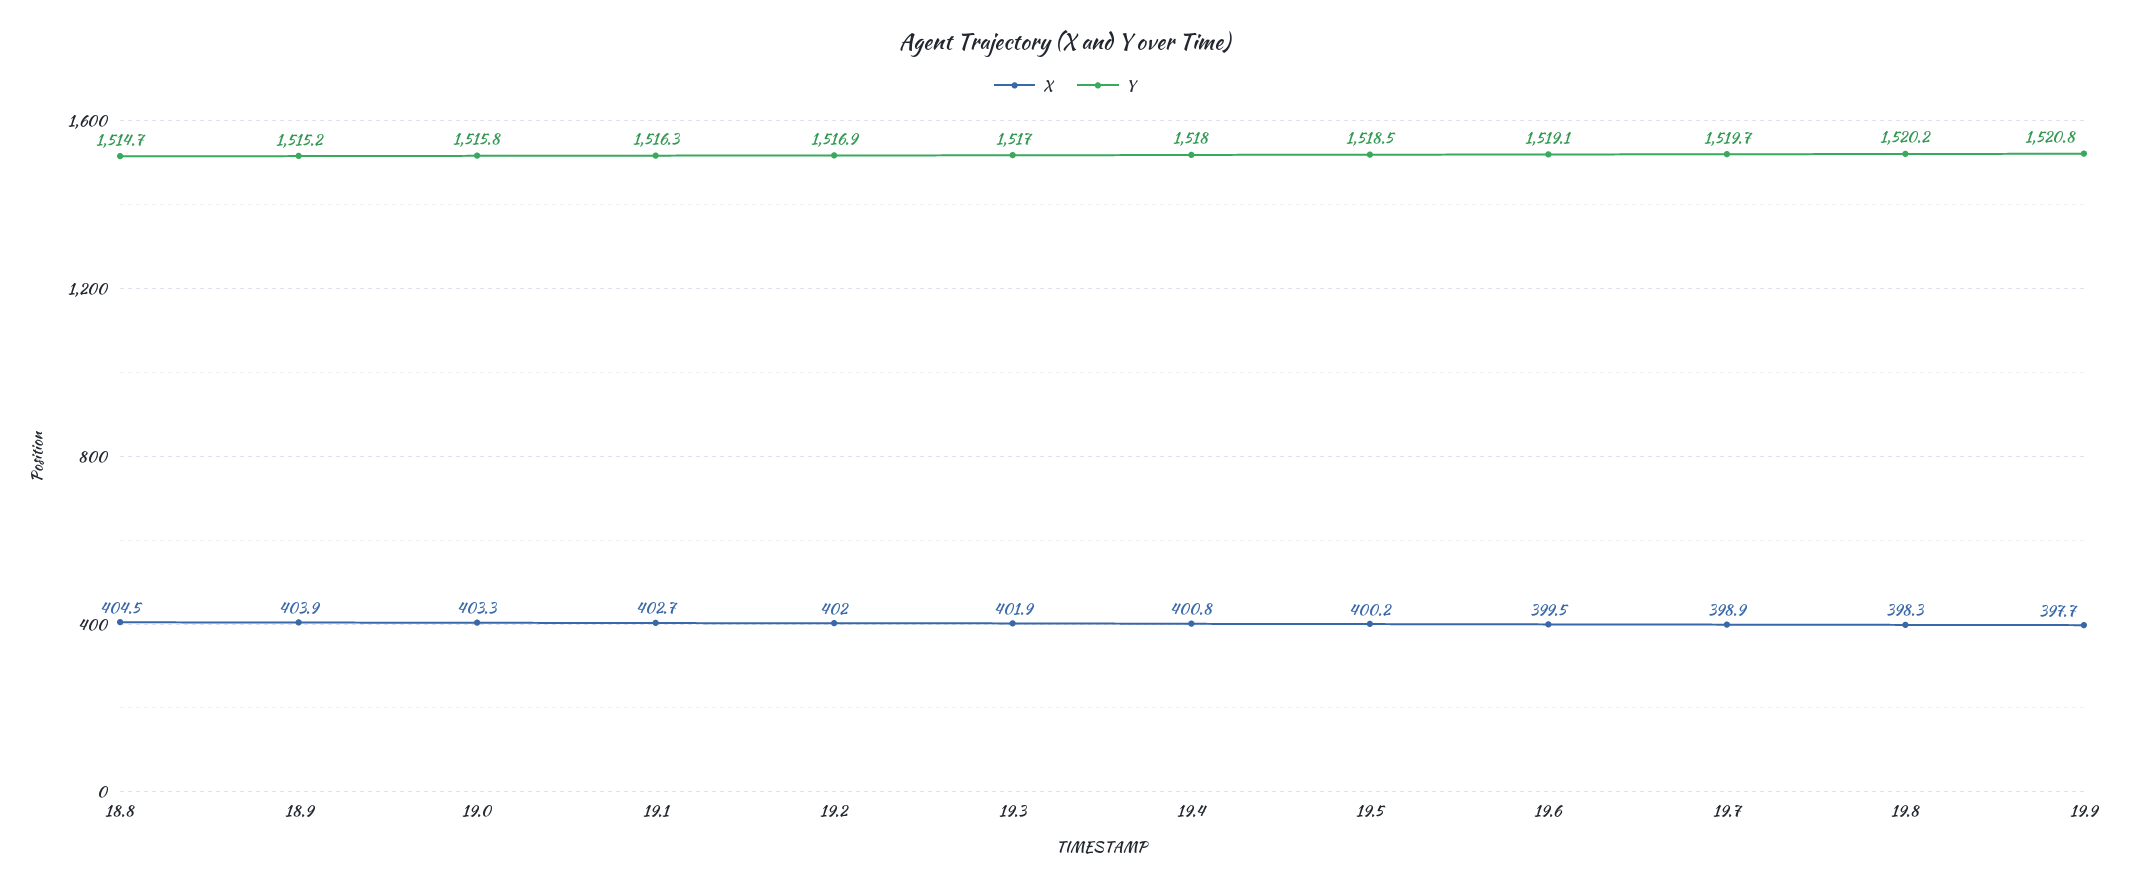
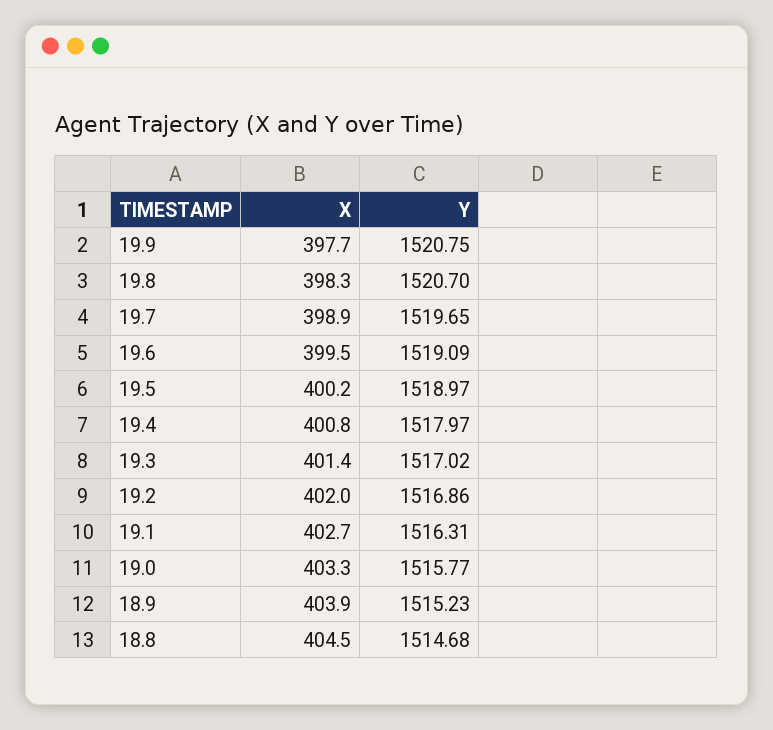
X, 19.3: 401.9 -> 401.4
Y, 19.5: 1518.5 -> 1518.97
Y, 19.8: 1520.2 -> 1520.7

